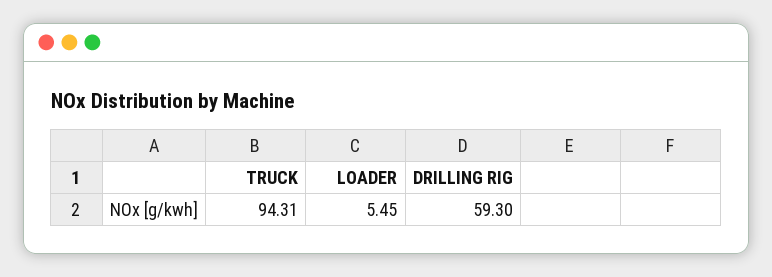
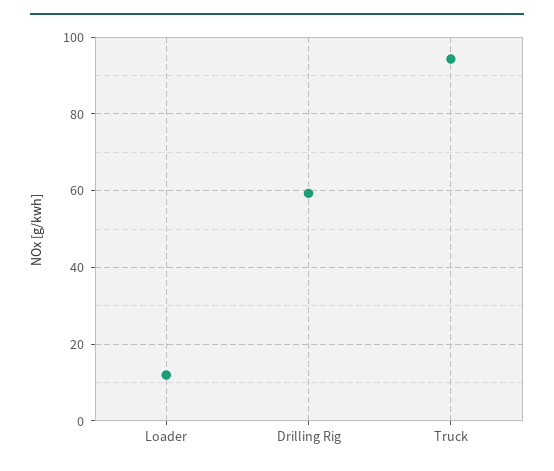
LOADER: 5.45 -> 12

